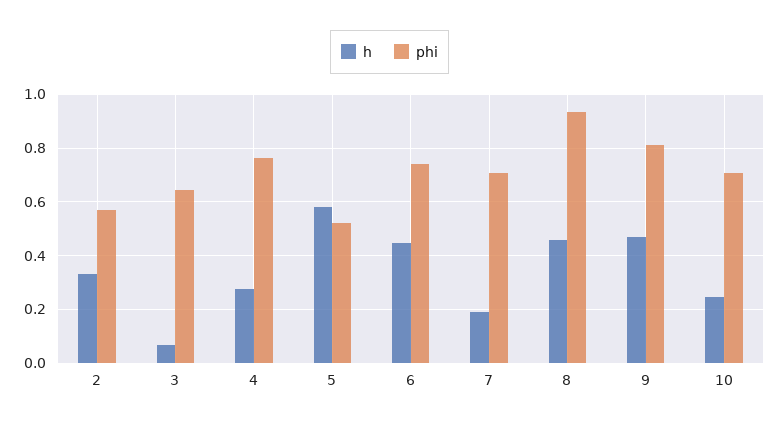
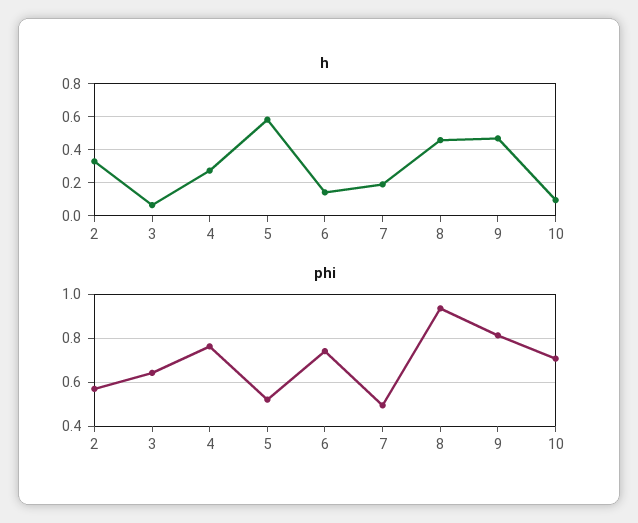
h, 6: 0.45 -> 0.15
phi, 7: 0.7 -> 0.5
h, 10: 0.25 -> 0.1

